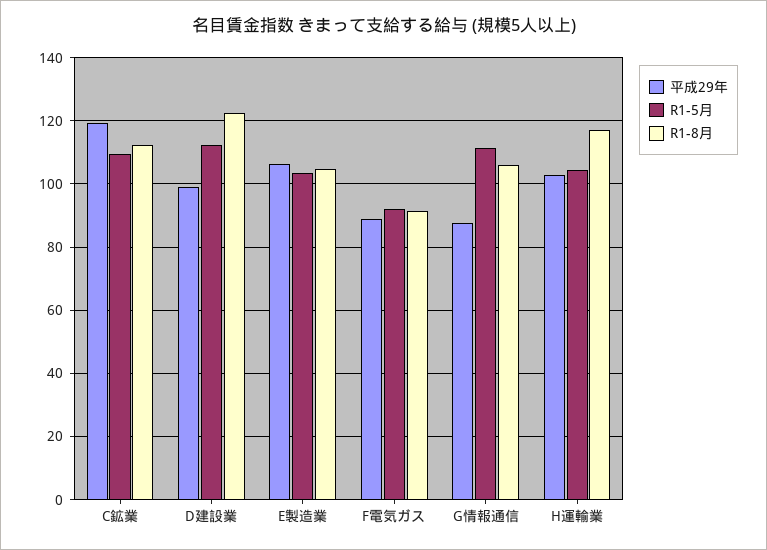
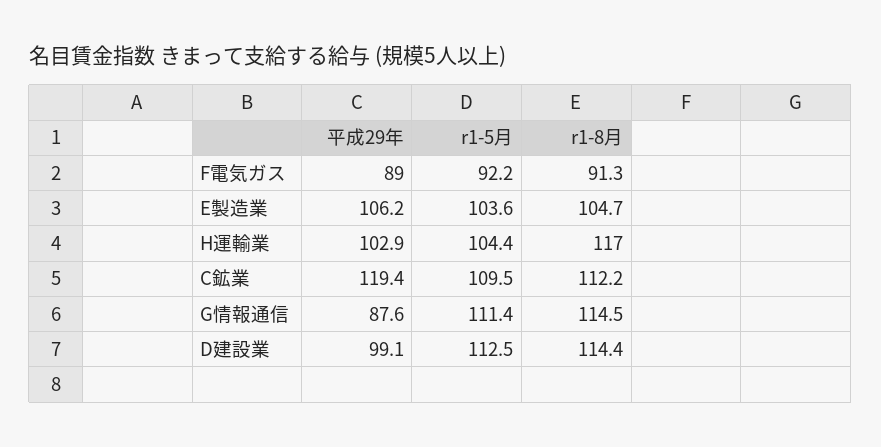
R1-8月, D建設業: 122 -> 114.4
R1-8月, G情報通信: 106 -> 114.5

